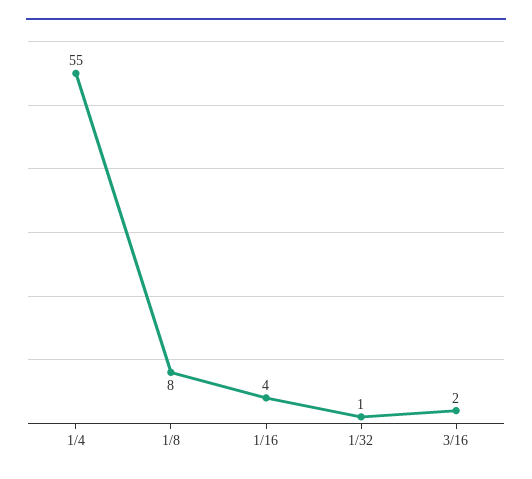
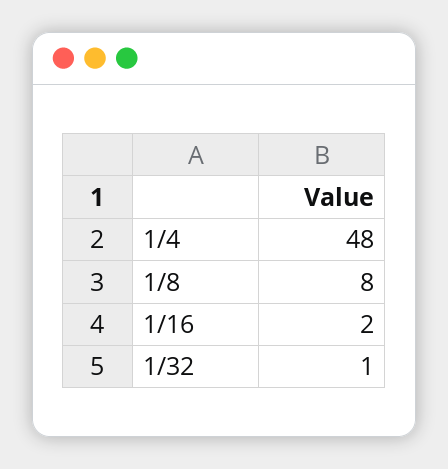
1/4: 55 -> 48
1/16: 4 -> 2
3/16: 2 -> none

